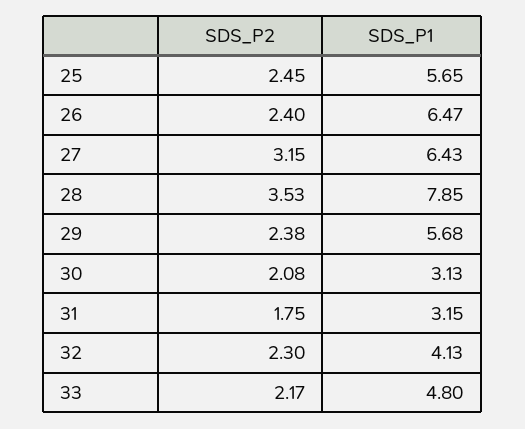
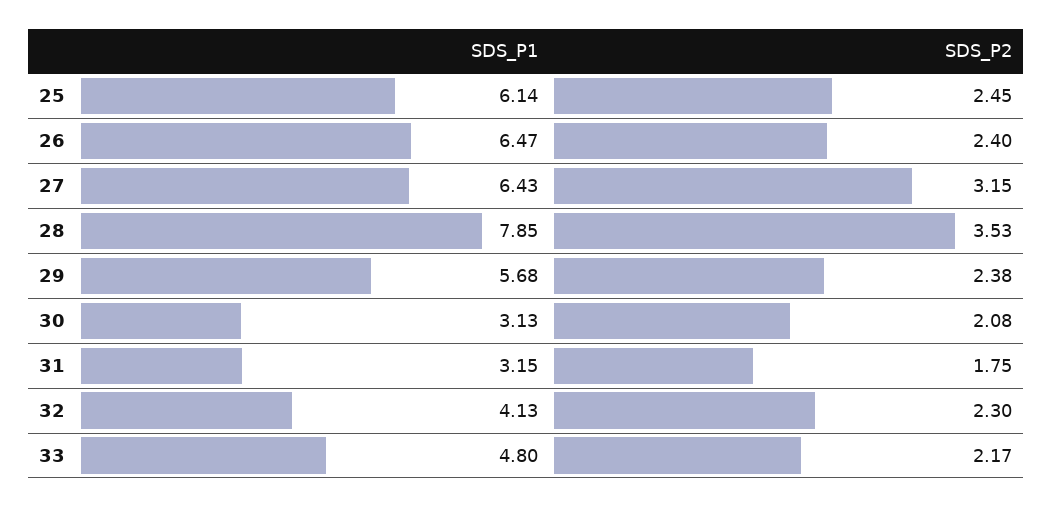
SDS_P1, 25: 5.65 -> 6.14

